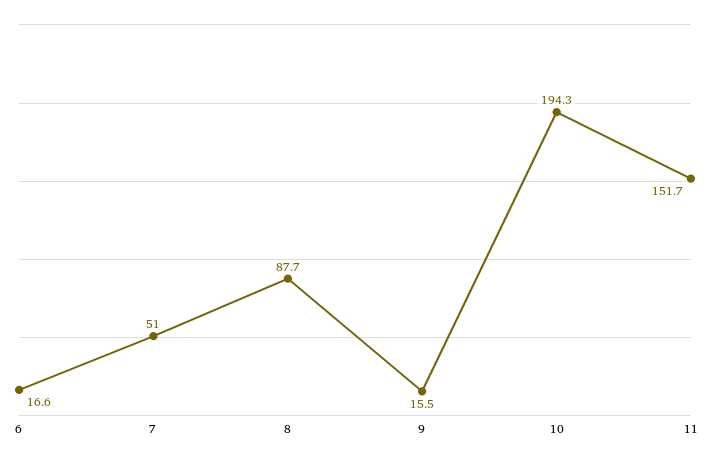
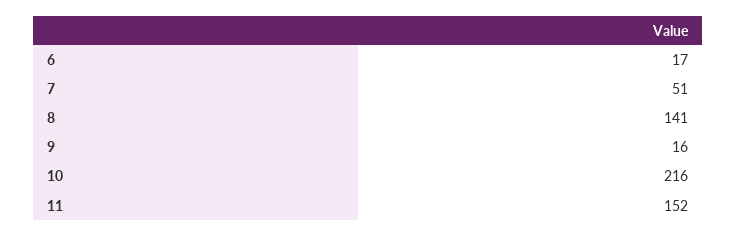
8: 87.7 -> 141
10: 194.3 -> 216

